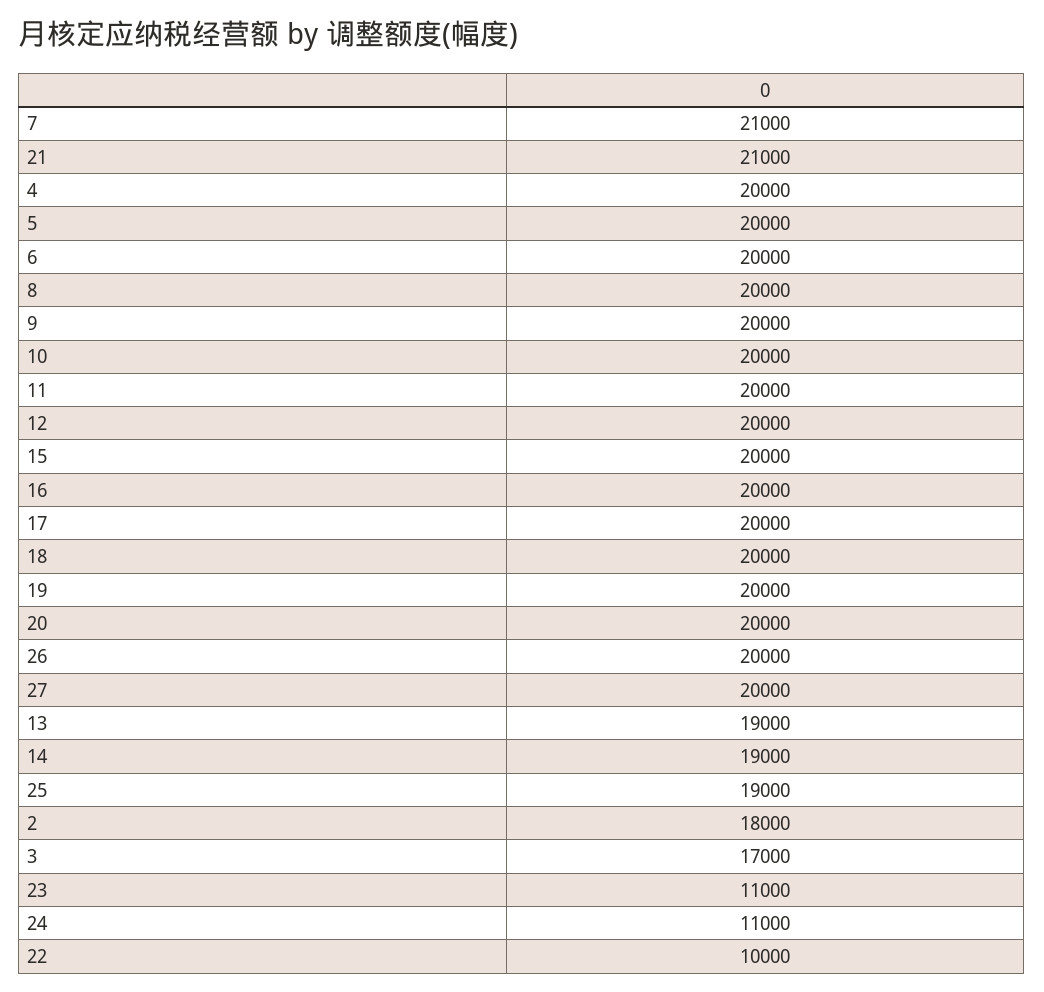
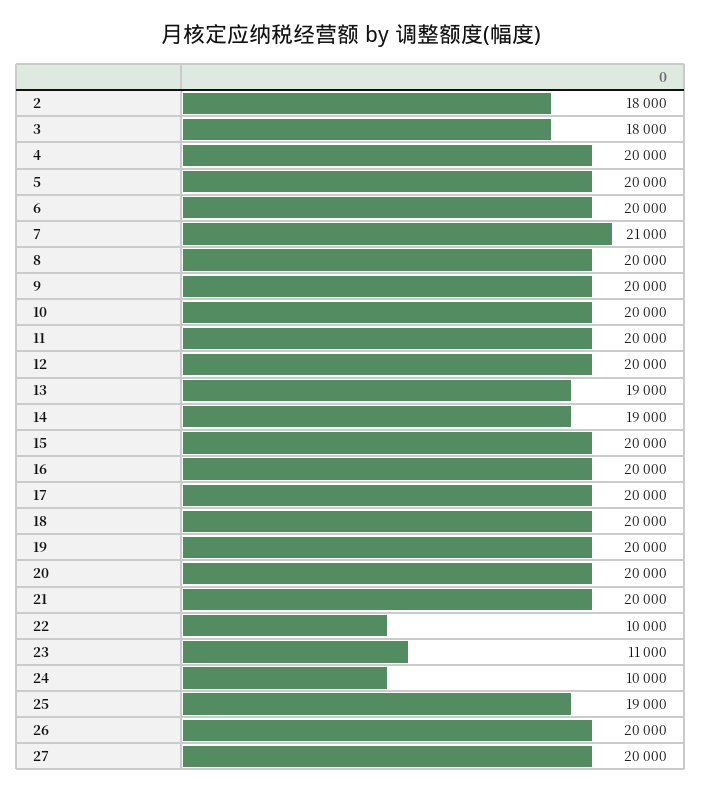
21: 21000 -> 20000
3: 17000 -> 18000
24: 11000 -> 10000

